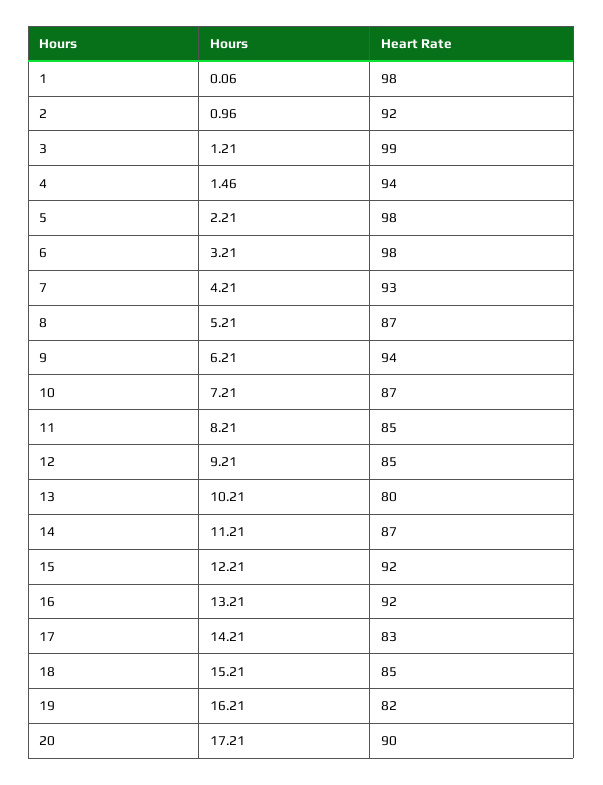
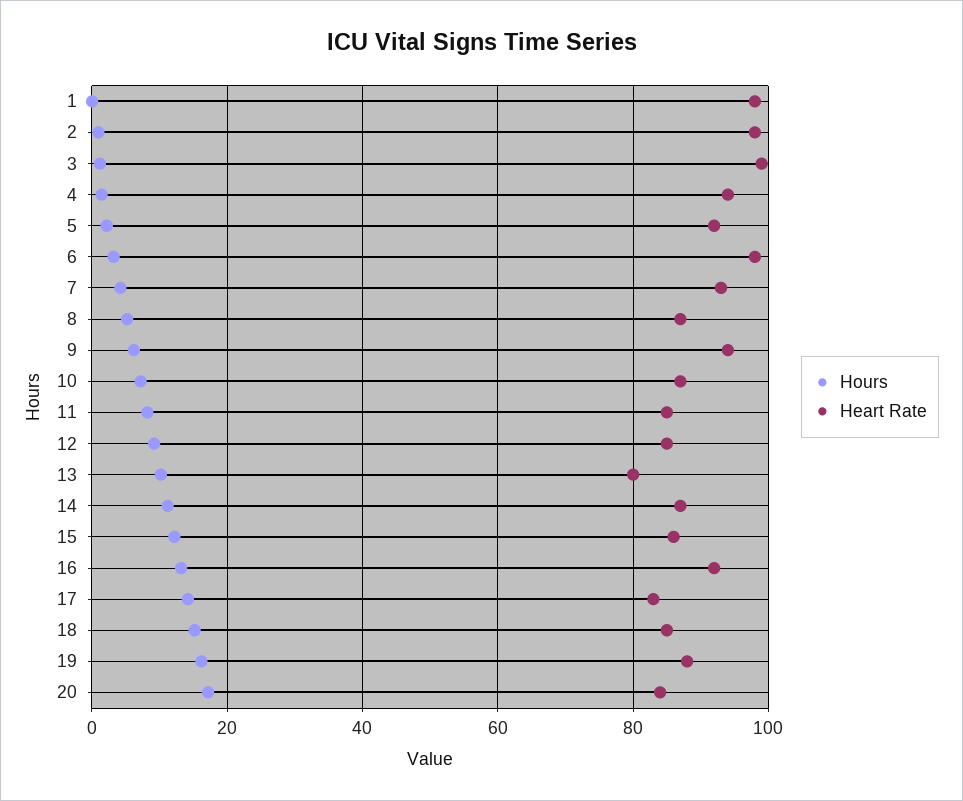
Heart Rate, 2: 92 -> 98
Heart Rate, 5: 98 -> 92
Heart Rate, 15: 92 -> 86
Heart Rate, 19: 82 -> 88
Heart Rate, 20: 90 -> 84

